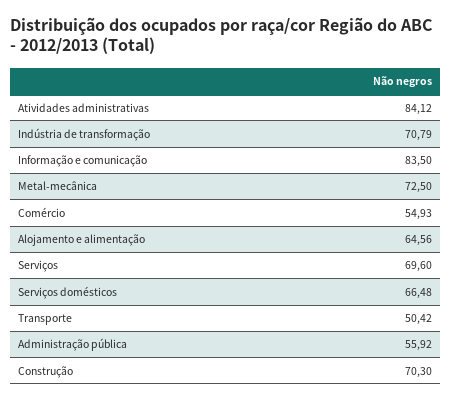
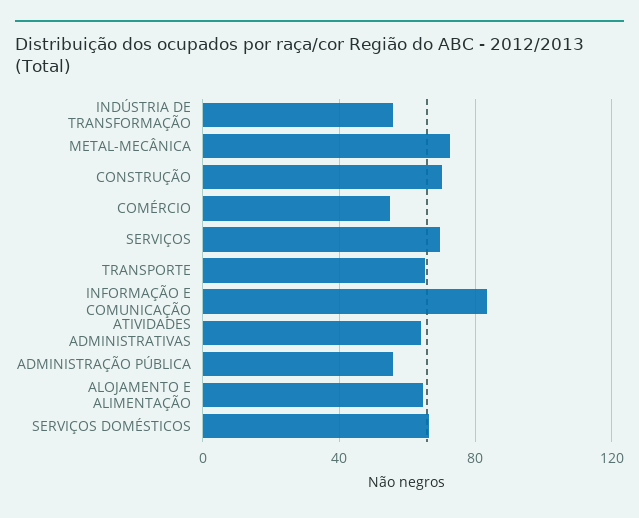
Atividades administrativas: 84.12 -> 65
Indústria de transformação: 70.79 -> 55
Transporte: 50.42 -> 65

